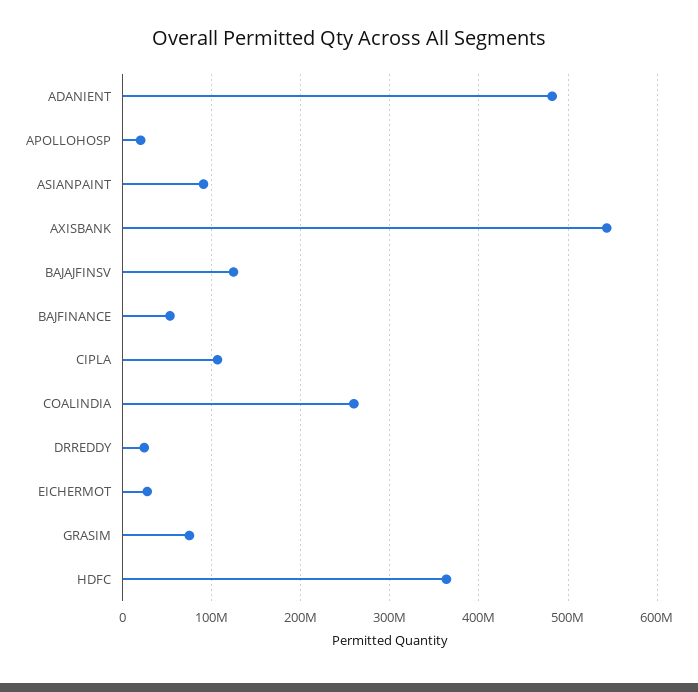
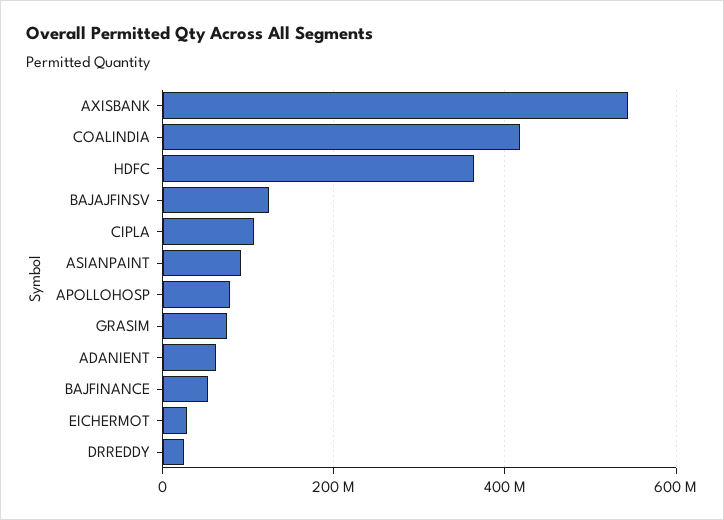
ADANIENT: 480000000 -> 60000000
APOLLOHOSP: 20000000 -> 80000000
COALINDIA: 260000000 -> 420000000

